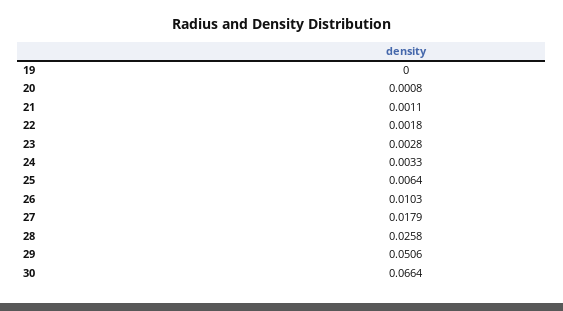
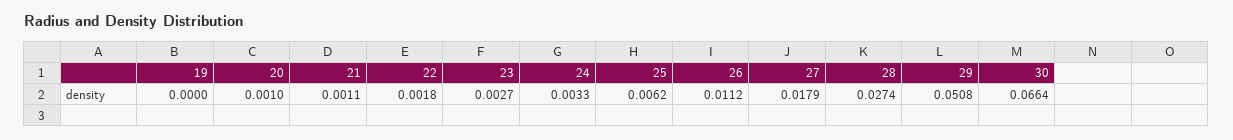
20: 0.0008 -> 0.001
23: 0.0028 -> 0.0027
25: 0.0064 -> 0.0062
26: 0.0103 -> 0.0112
28: 0.0258 -> 0.0274
29: 0.0506 -> 0.0508

